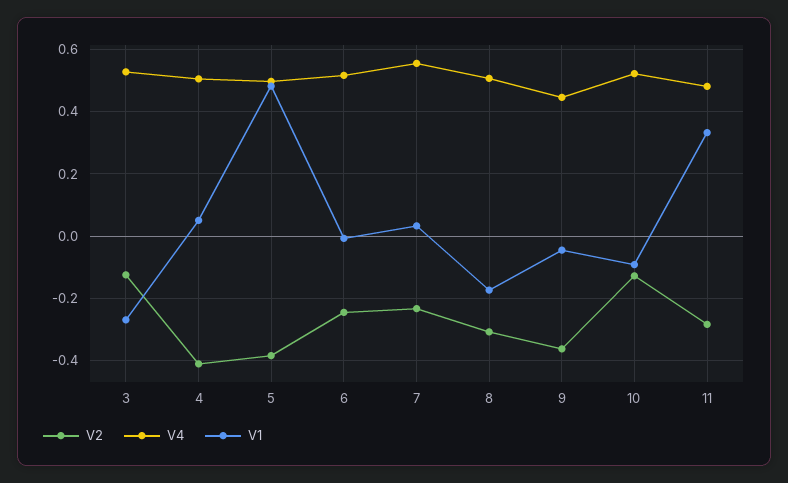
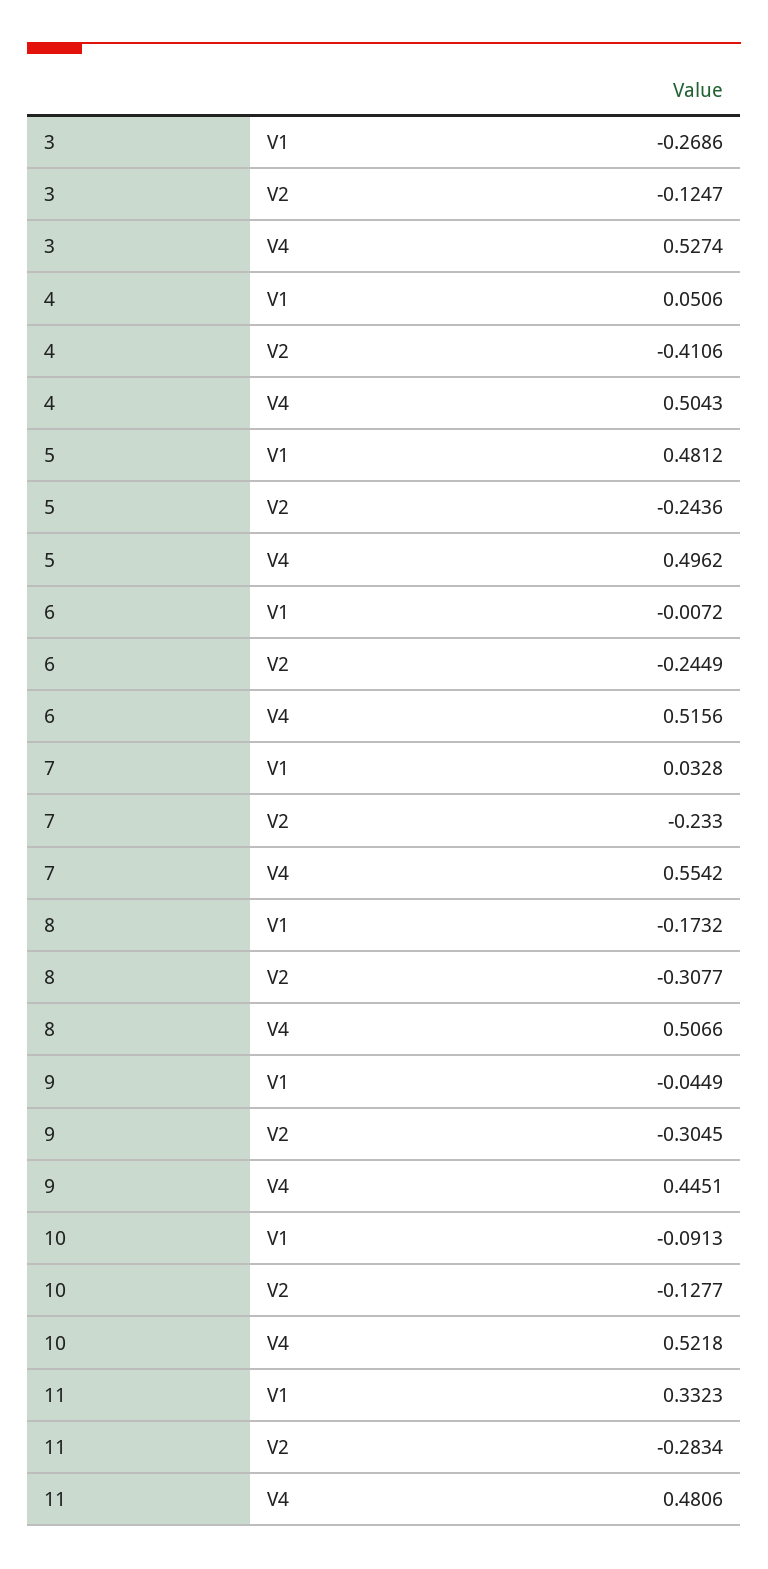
V2, 5: -0.38 -> -0.2436
V2, 9: -0.36 -> -0.3045

